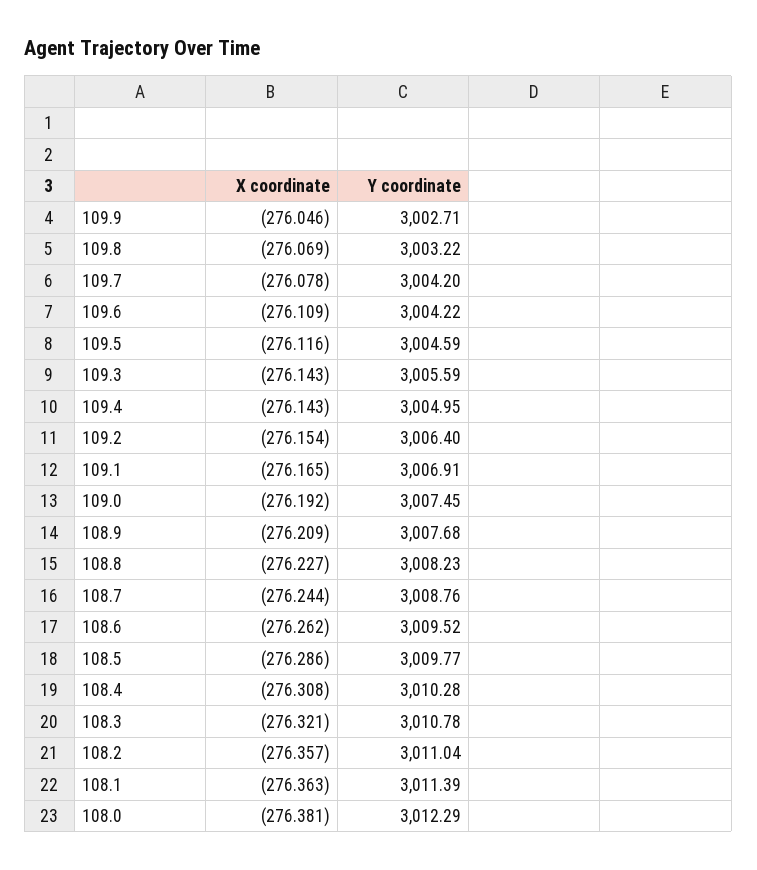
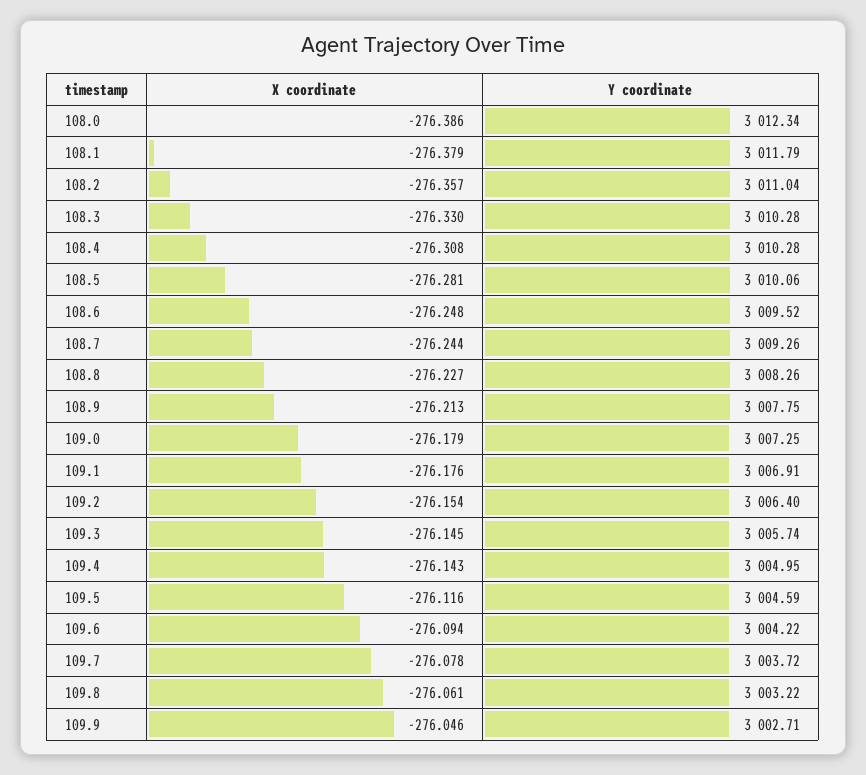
X coordinate, 109.8: -276.069 -> -276.061
Y coordinate, 109.7: 3004.2 -> 3003.72
X coordinate, 109.6: -276.109 -> -276.094
X coordinate, 109.3: -276.143 -> -276.145
Y coordinate, 109.3: 3005.59 -> 3005.74
X coordinate, 109.1: -276.165 -> -276.176
X coordinate, 109.0: -276.192 -> -276.179
Y coordinate, 109.0: 3007.45 -> 3007.25
X coordinate, 108.9: -276.209 -> -276.213
Y coordinate, 108.9: 3007.68 -> 3007.75
Y coordinate, 108.8: 3008.23 -> 3008.26
Y coordinate, 108.7: 3008.76 -> 3009.26
X coordinate, 108.6: -276.262 -> -276.248
X coordinate, 108.5: -276.286 -> -276.281
Y coordinate, 108.5: 3009.77 -> 3010.06
X coordinate, 108.3: -276.321 -> -276.33
Y coordinate, 108.3: 3010.78 -> 3010.28
X coordinate, 108.1: -276.363 -> -276.379
Y coordinate, 108.1: 3011.39 -> 3011.79
X coordinate, 108.0: -276.381 -> -276.386
Y coordinate, 108.0: 3012.29 -> 3012.34

